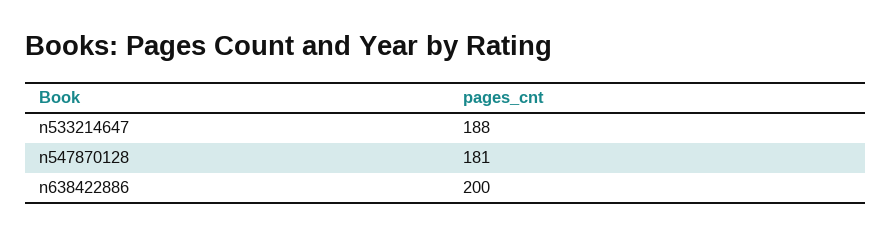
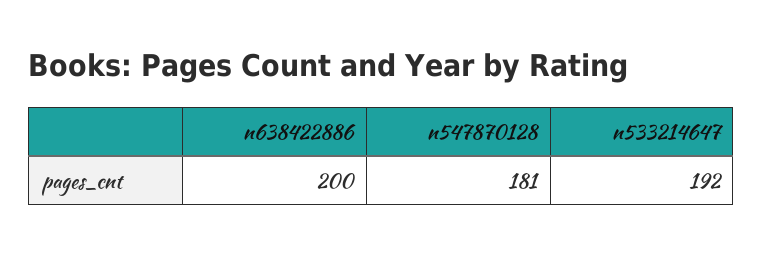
n533214647: 188 -> 192

